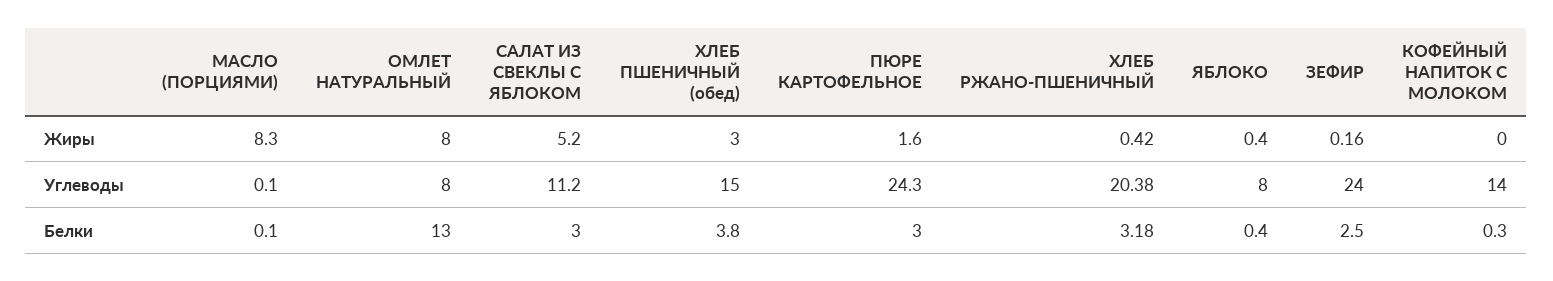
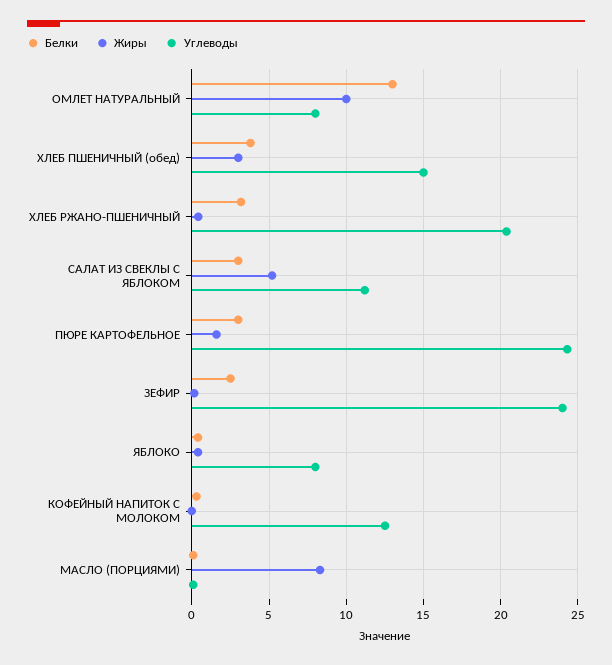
Жиры, ОМЛЕТ НАТУРАЛЬНЫЙ: 8 -> 10
Углеводы, КОФЕЙНЫЙ НАПИТОК С МОЛОКОМ: 14 -> 12.5

